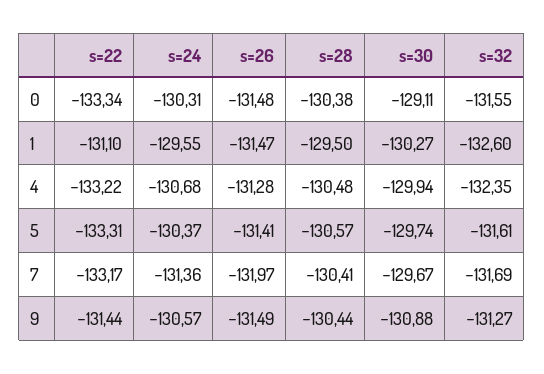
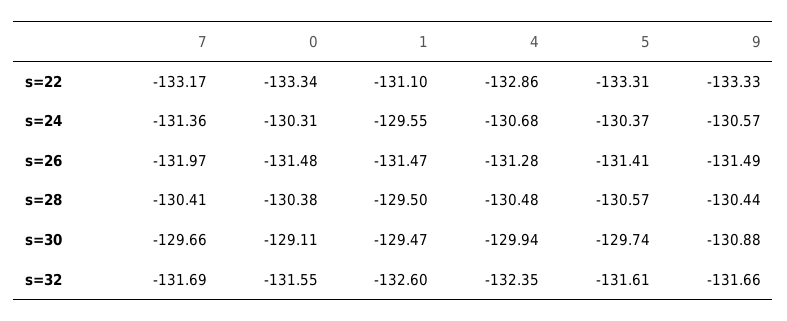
s=30, 1: -130.27 -> -129.47
s=22, 4: -133.22 -> -132.86
s=30, 7: -129.67 -> -129.66
s=22, 9: -131.44 -> -133.33
s=32, 9: -131.27 -> -131.66

